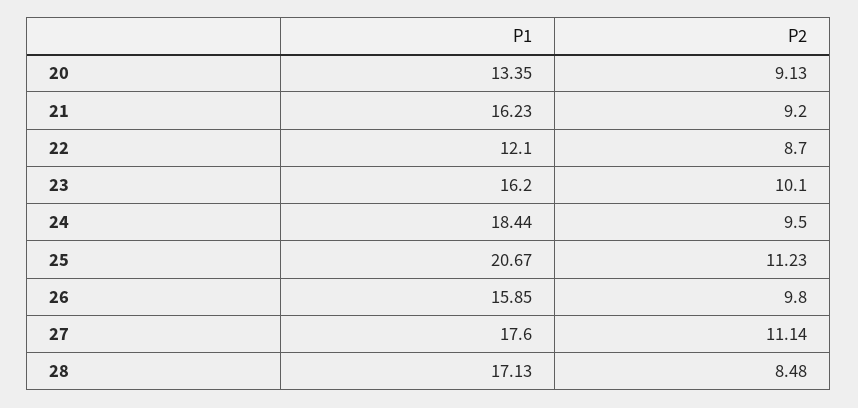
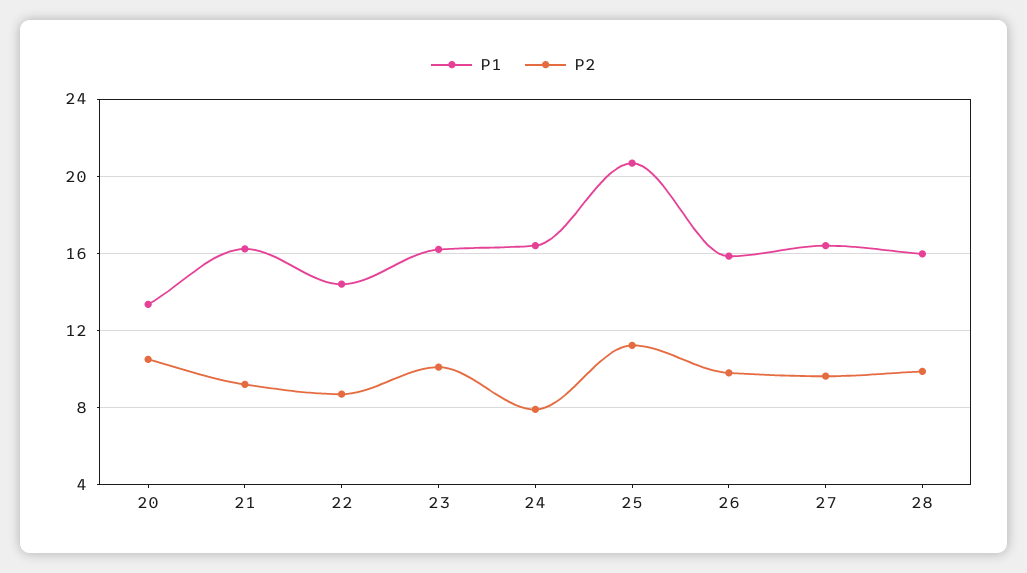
P2, 20: 9.13 -> 10.5
P1, 22: 12.1 -> 14.5
P1, 24: 18.44 -> 16.5
P2, 24: 9.5 -> 8
P1, 27: 17.6 -> 16.5
P2, 27: 11.14 -> 9.5
P1, 28: 17.13 -> 16
P2, 28: 8.48 -> 10

